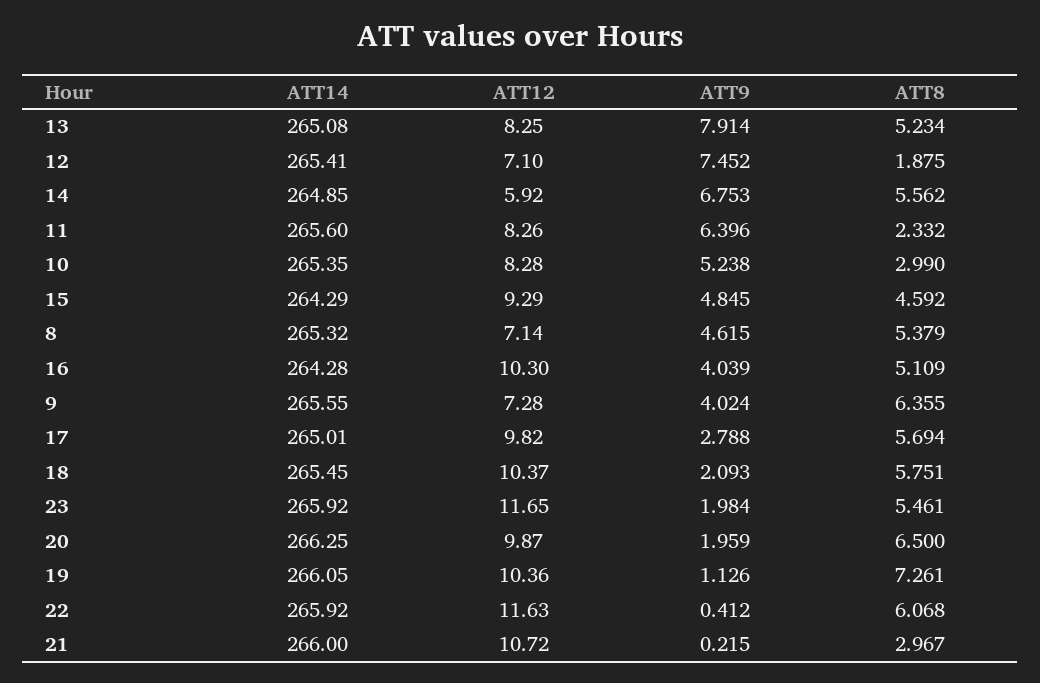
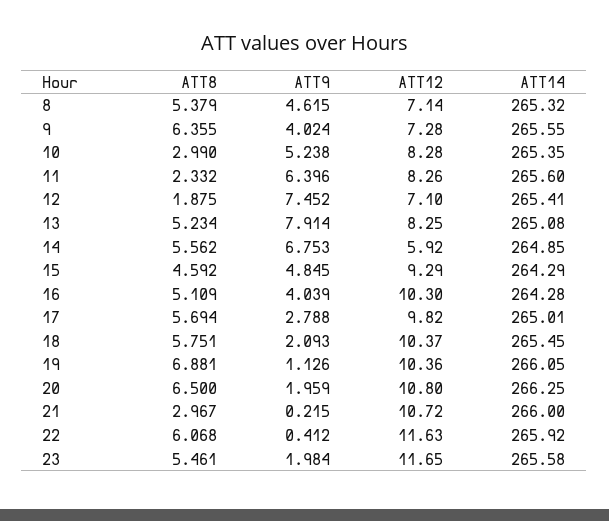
ATT14, 23: 265.92 -> 265.58
ATT12, 20: 9.87 -> 10.8
ATT8, 19: 7.261 -> 6.881

